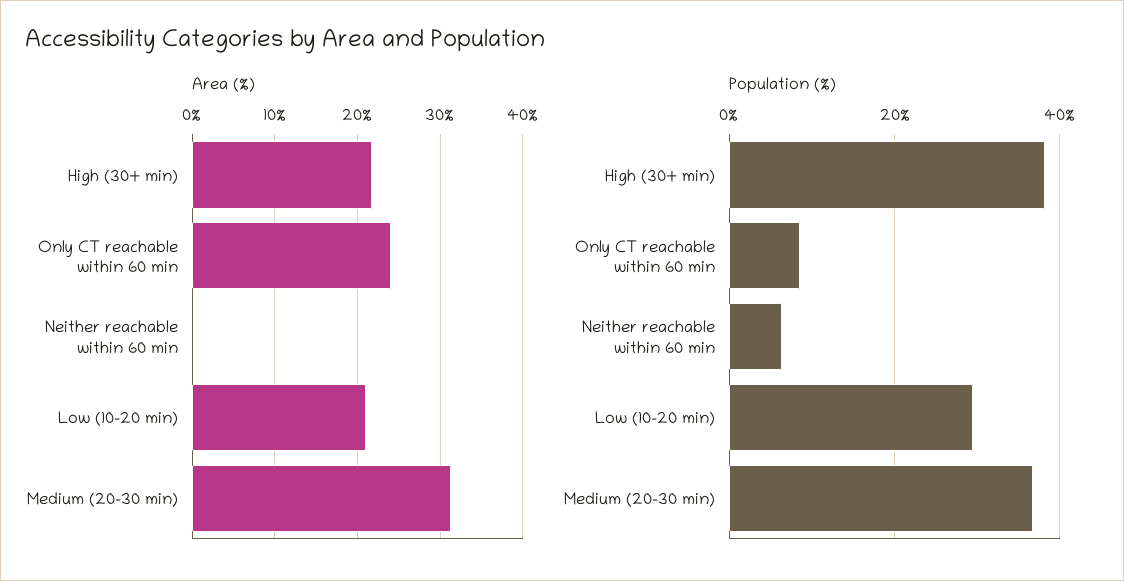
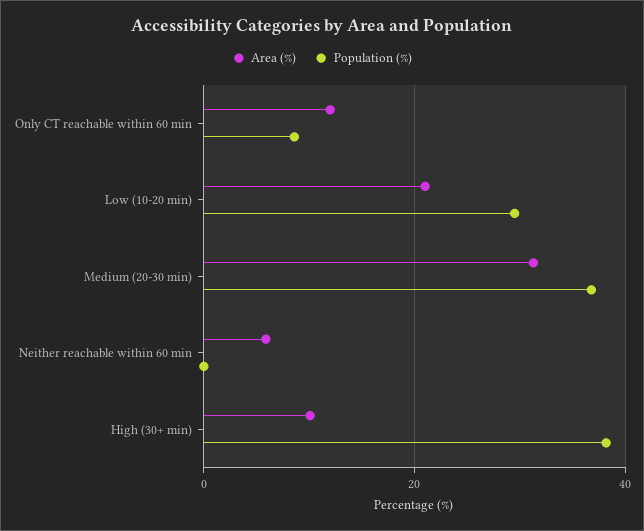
Area (%), High (30+ min): 22 -> 10
Area (%), Only CT reachable within 60 min: 24 -> 12
Area (%), Neither reachable within 60 min: 0 -> 6
Population (%), Neither reachable within 60 min: 6 -> 0

